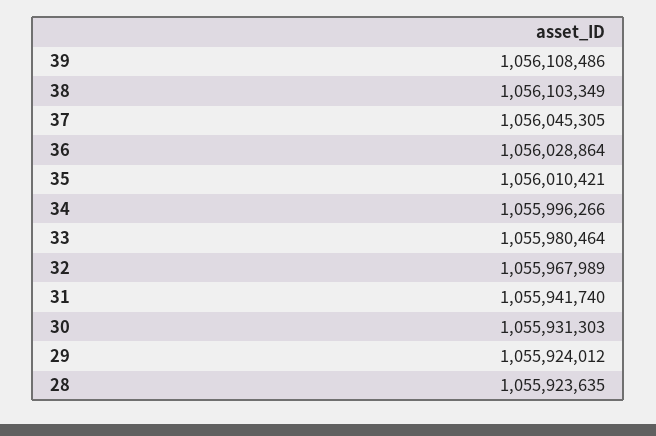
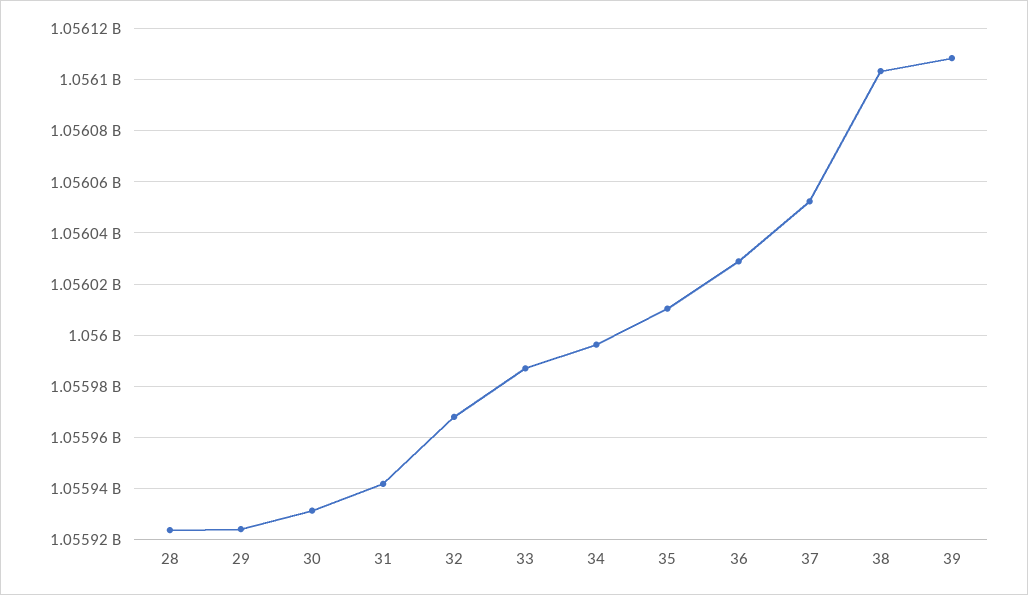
37: 1056045305 -> 1056052500
33: 1055980464 -> 1055987500

